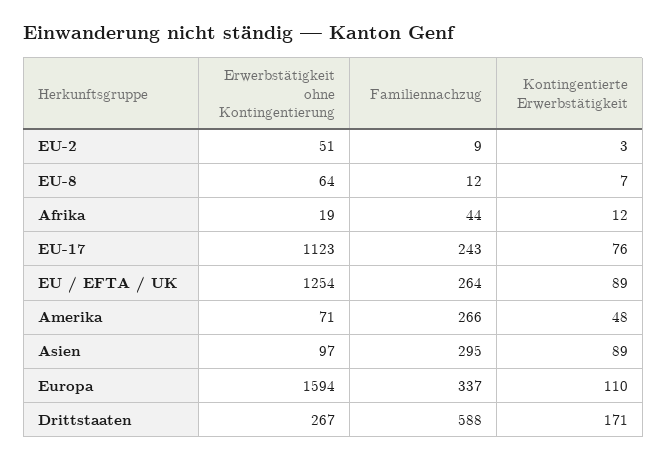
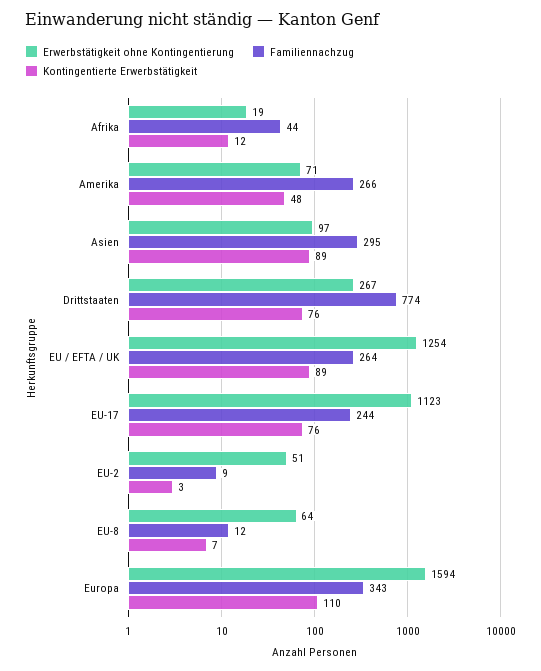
Familiennachzug, EU-17: 243 -> 244
Familiennachzug, Europa: 337 -> 343
Familiennachzug, Drittstaaten: 588 -> 774
Kontingentierte Erwerbstätigkeit, Drittstaaten: 171 -> 76

